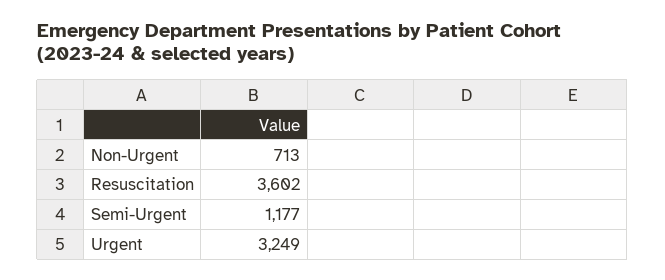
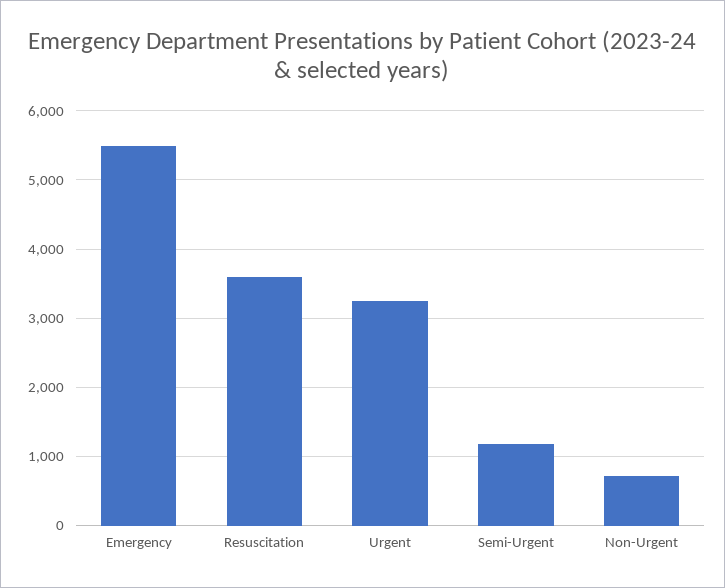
Emergency: none -> 5500

